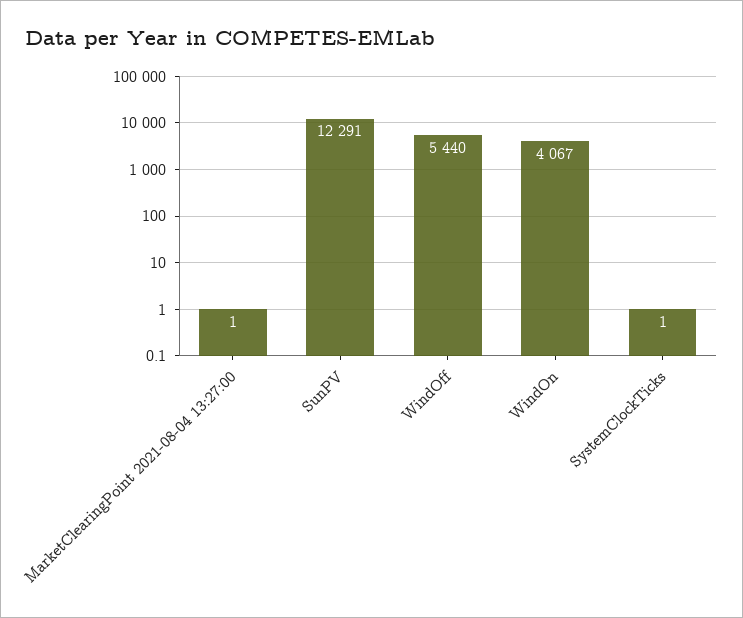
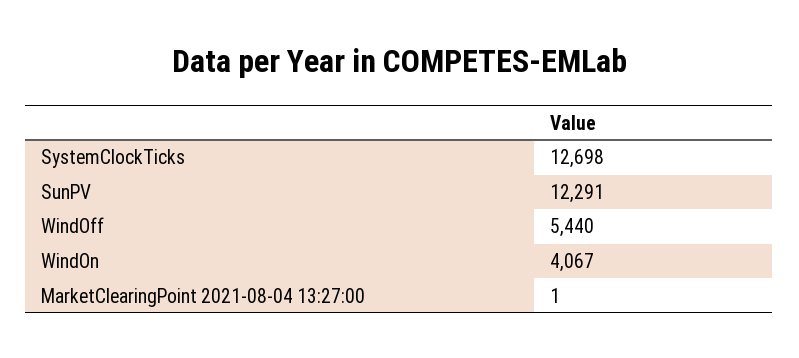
SystemClockTicks: 1 -> 12698

